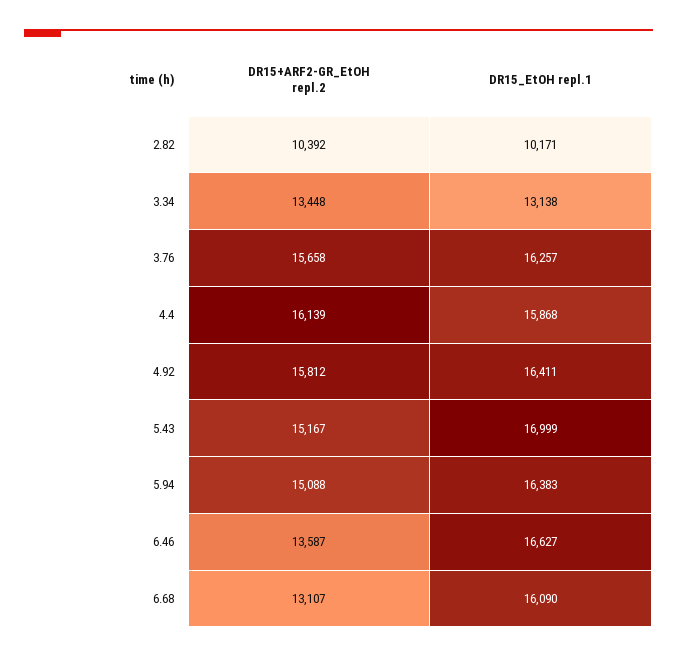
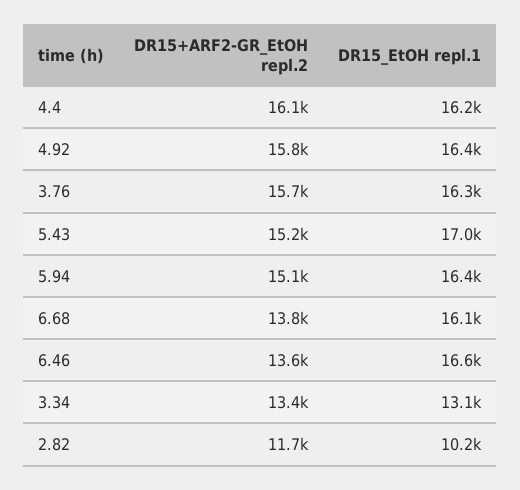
DR15+ARF2-GR_EtOH repl.2, 2.82: 10392 -> 11700
DR15_EtOH repl.1, 4.4: 15868 -> 16200
DR15+ARF2-GR_EtOH repl.2, 6.68: 13107 -> 13800

